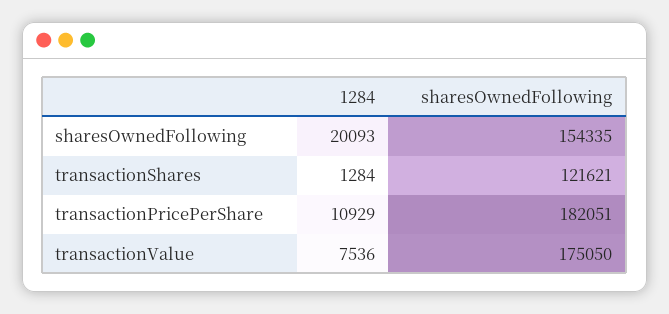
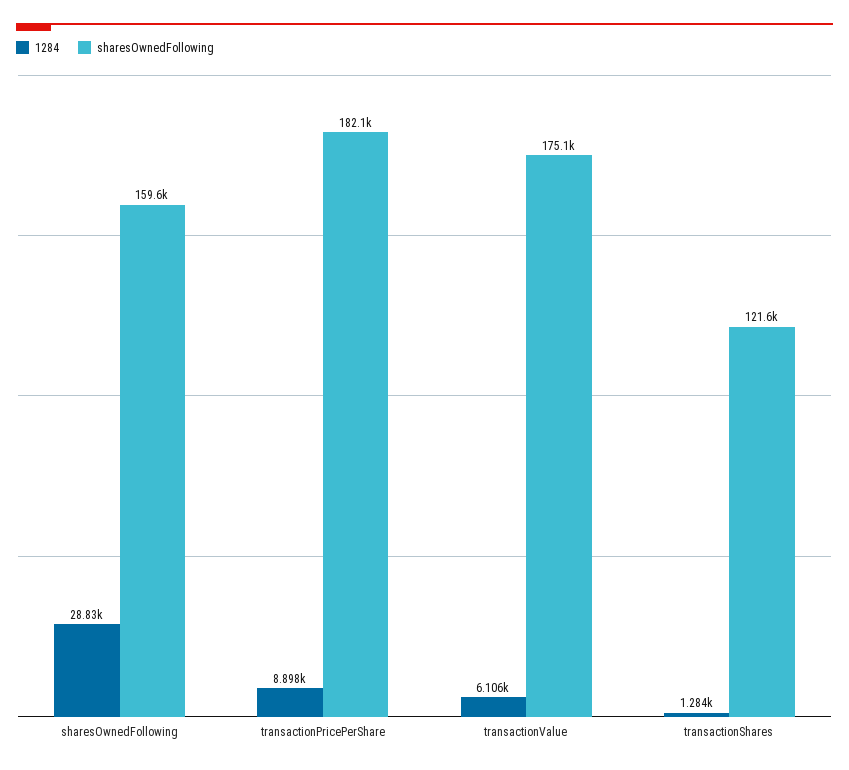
1284, sharesOwnedFollowing: 20093 -> 28830
sharesOwnedFollowing, sharesOwnedFollowing: 154335 -> 159600
1284, transactionPricePerShare: 10929 -> 8898
1284, transactionValue: 7536 -> 6106

